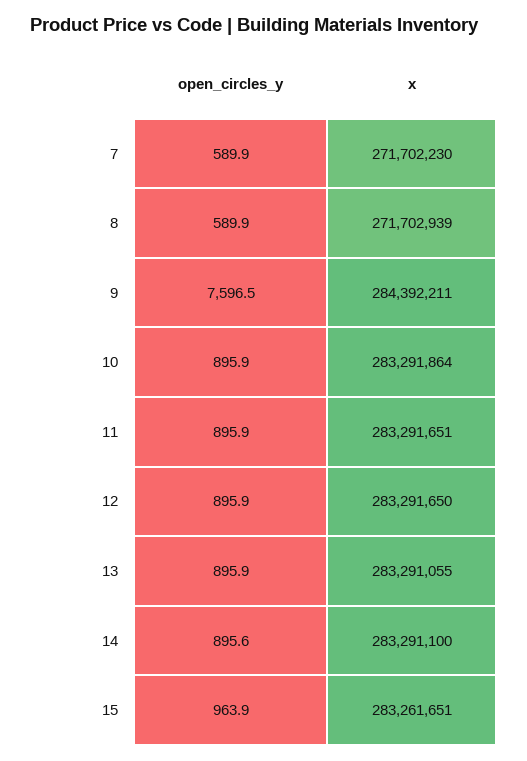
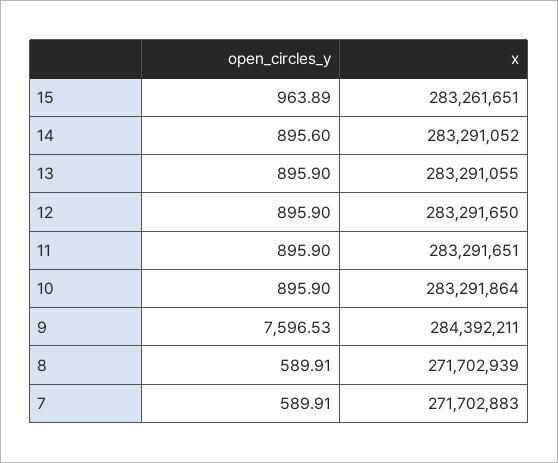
x, 7: 271702230 -> 271702883
x, 14: 283291100 -> 283291052

